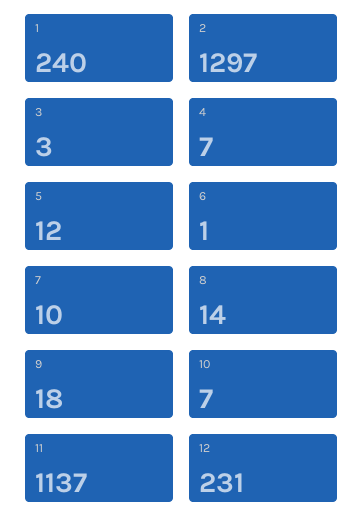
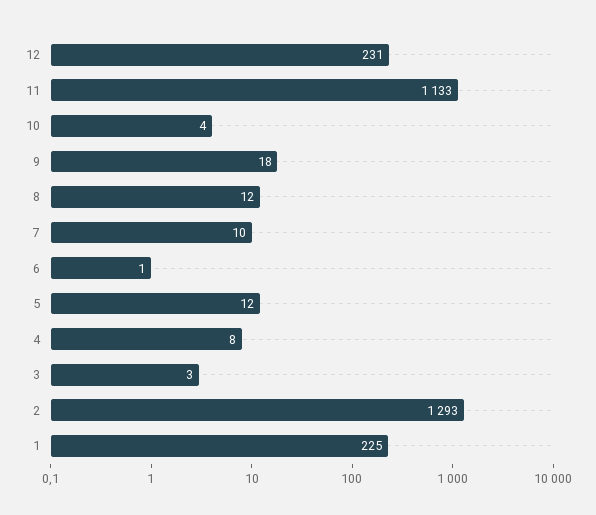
1: 240 -> 225
2: 1297 -> 1293
4: 7 -> 8
8: 14 -> 12
10: 7 -> 4
11: 1137 -> 1133

